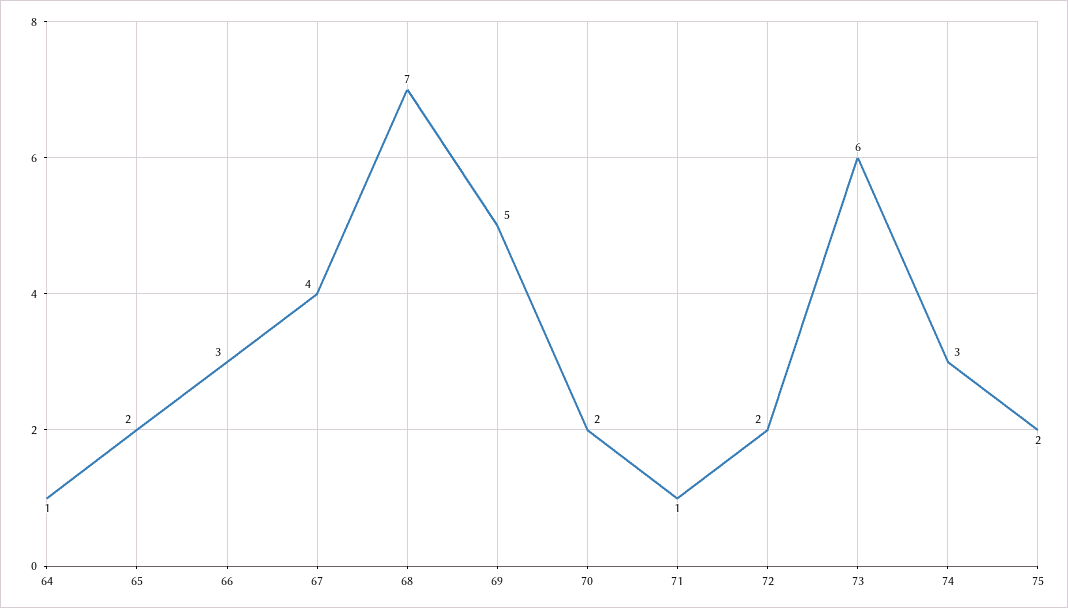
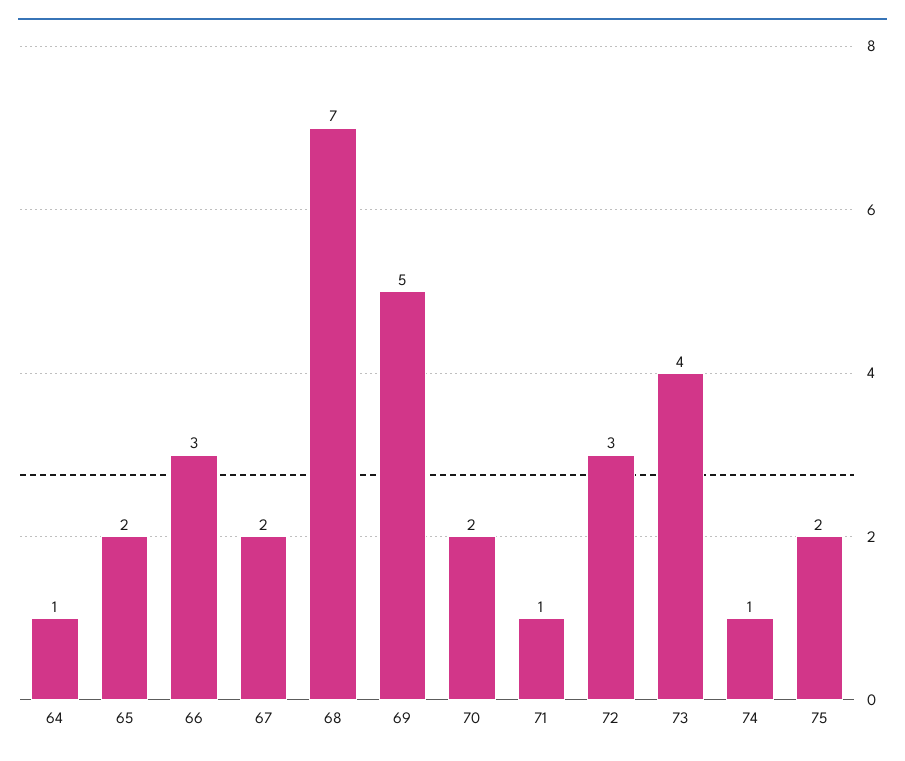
67: 4 -> 2
72: 2 -> 3
73: 6 -> 4
74: 3 -> 1

